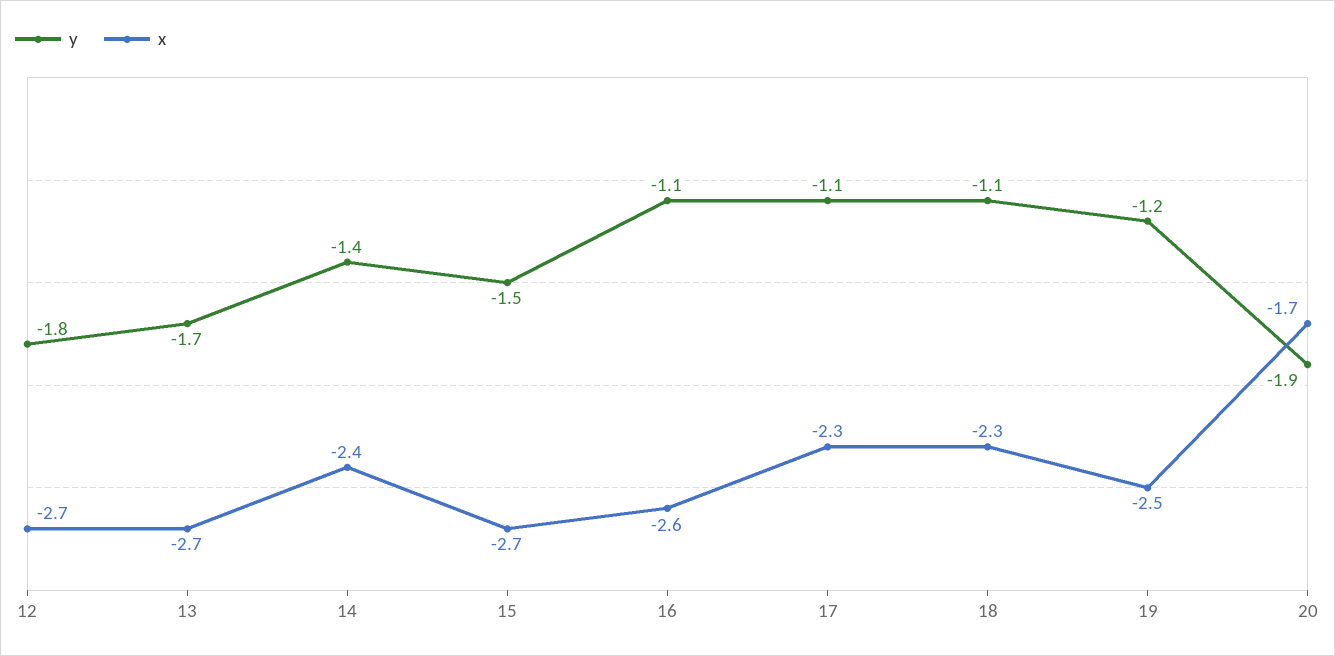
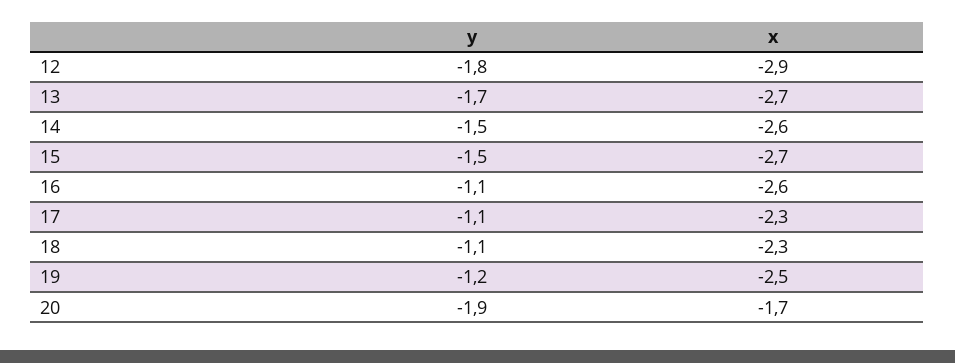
x, 12: -2.7 -> -2.9
y, 14: -1.4 -> -1.5
x, 14: -2.4 -> -2.6

